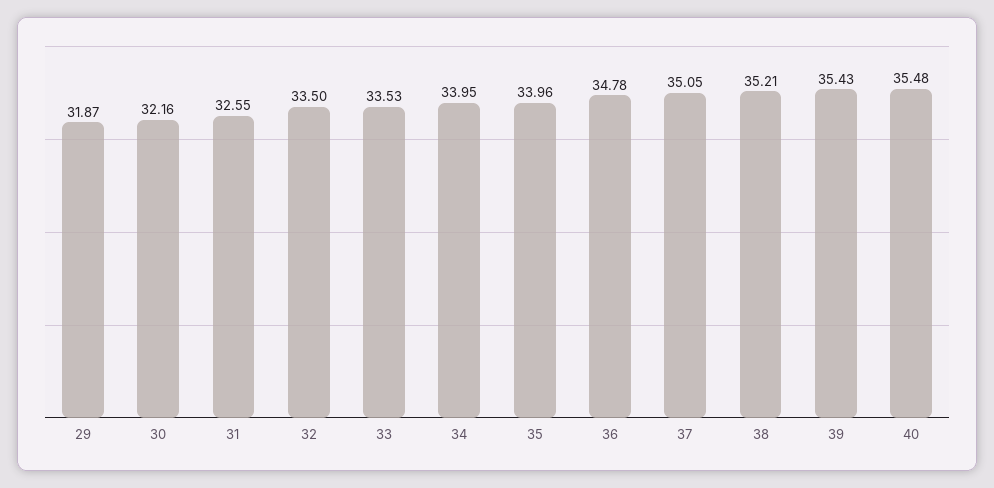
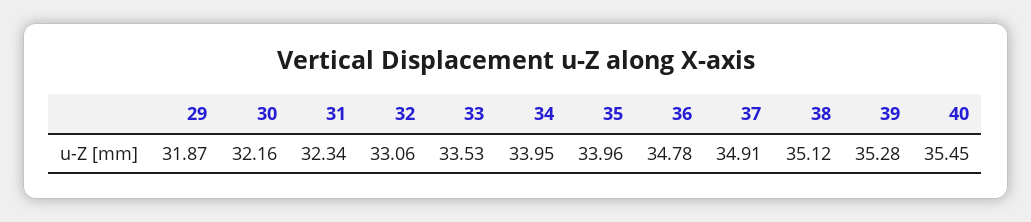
31: 32.55 -> 32.34
32: 33.5 -> 33.06
37: 35.05 -> 34.91
38: 35.21 -> 35.12
39: 35.43 -> 35.28
40: 35.48 -> 35.45

